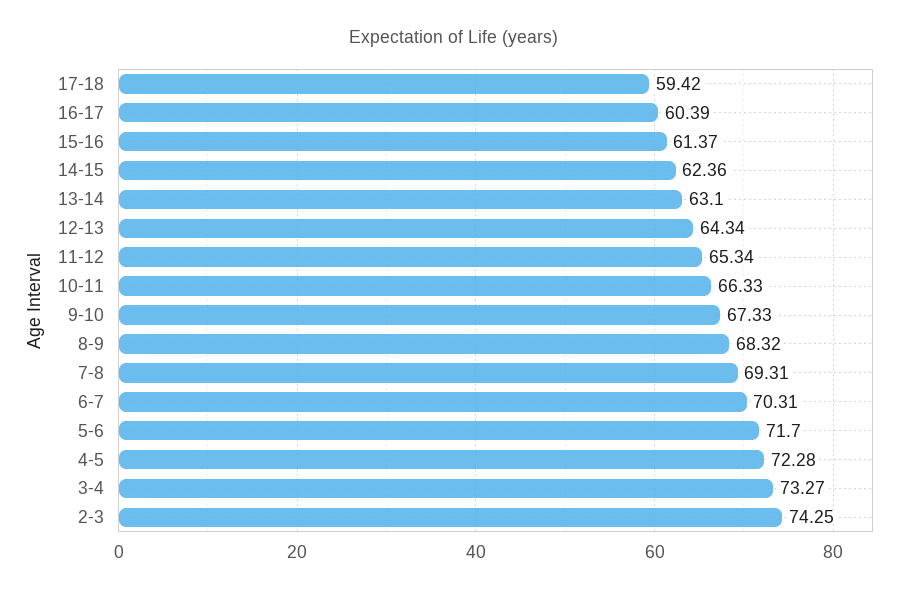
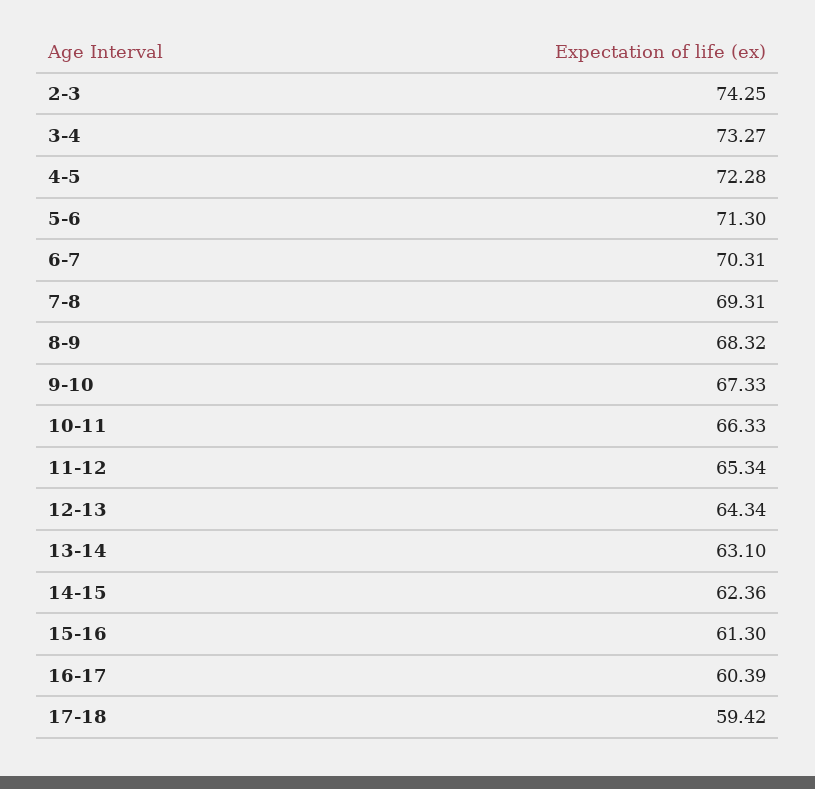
15-16: 61.37 -> 61.3
5-6: 71.7 -> 71.3

